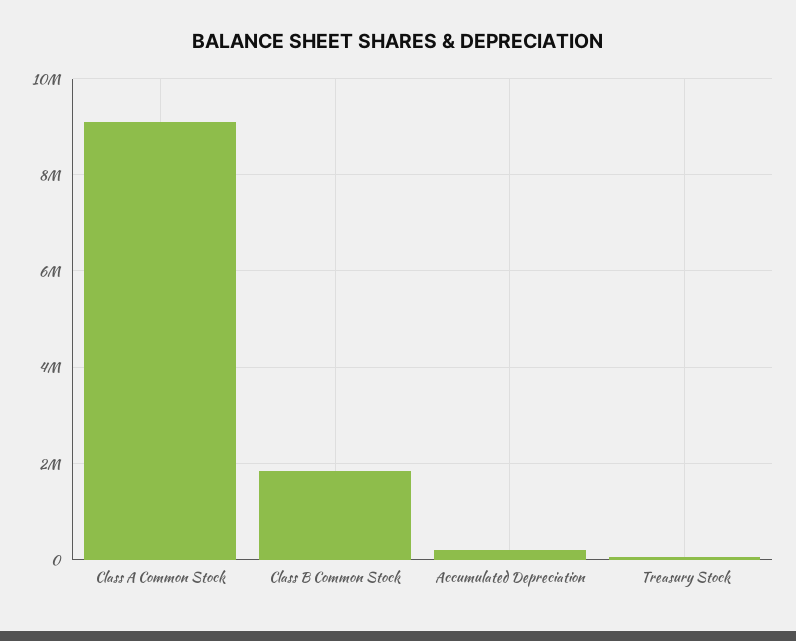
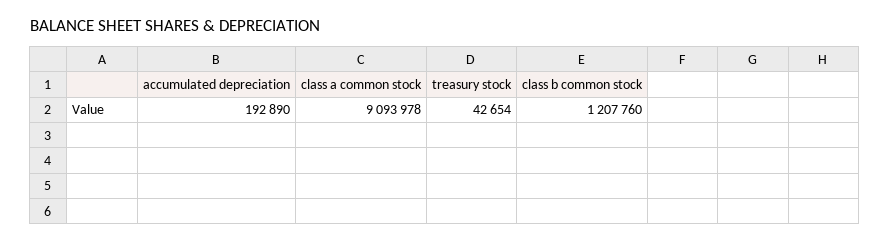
Class B Common Stock: 1800000 -> 1207760

